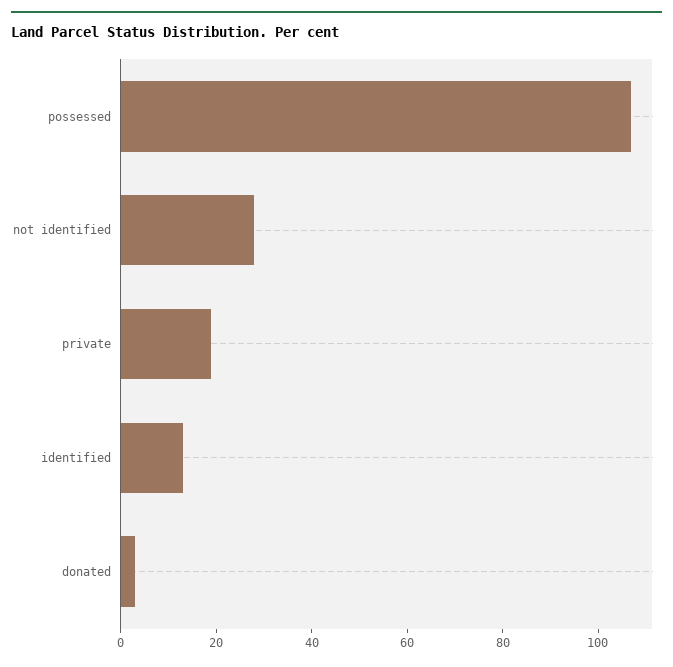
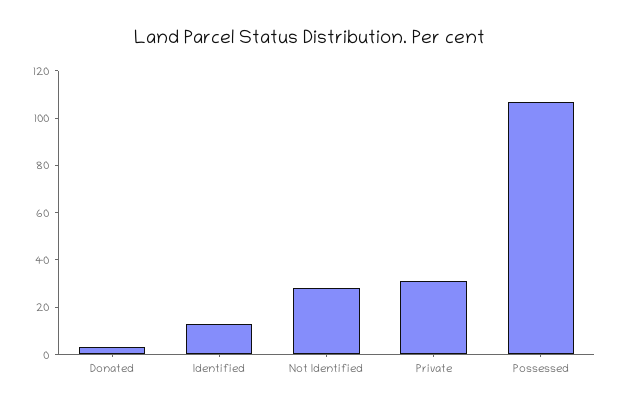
private: 20 -> 30

